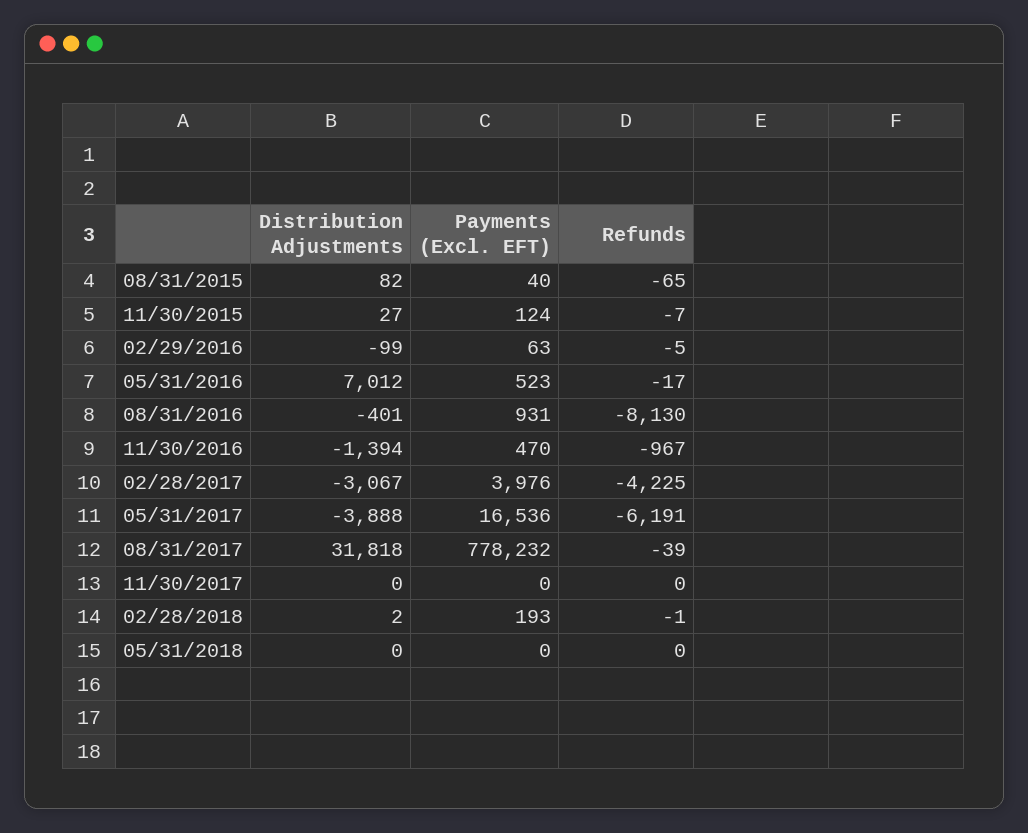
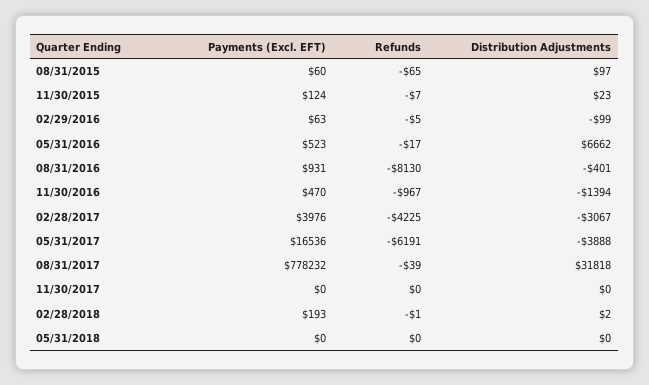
Distribution Adjustments, 08/31/2015: 82 -> 97
Payments (Excl. EFT), 08/31/2015: 40 -> 60
Distribution Adjustments, 11/30/2015: 27 -> 23
Distribution Adjustments, 05/31/2016: 7012 -> 6662

